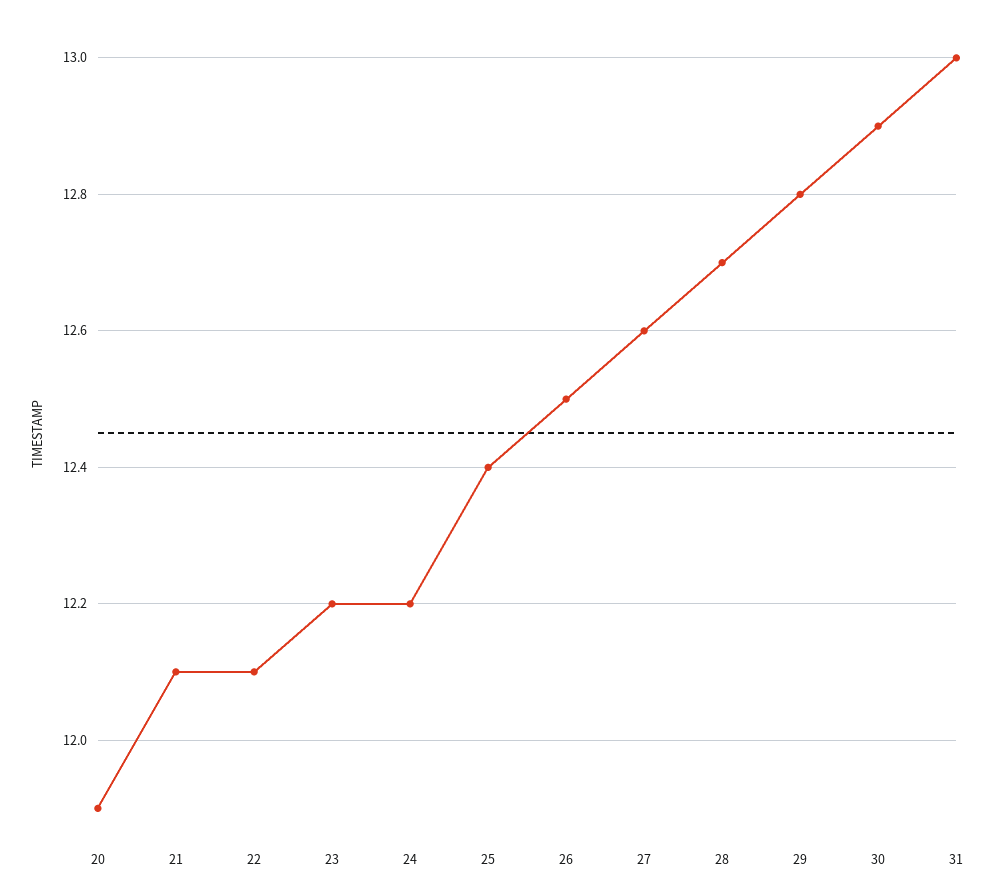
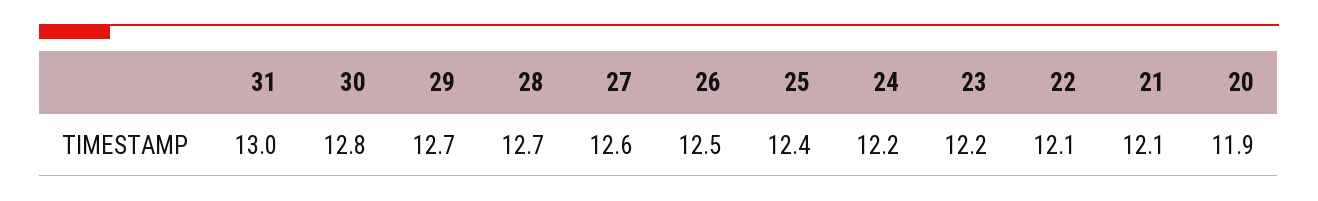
29: 12.8 -> 12.7
30: 12.9 -> 12.8

